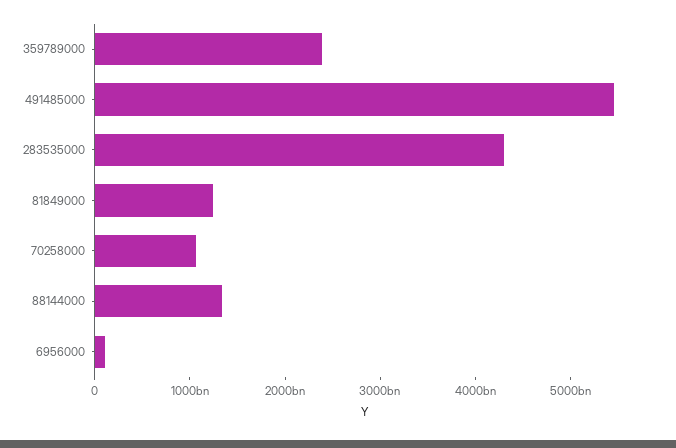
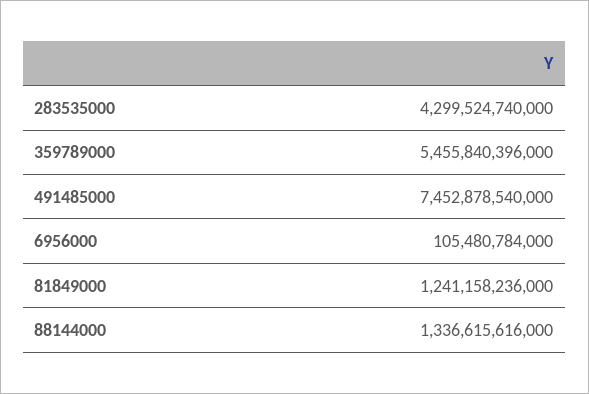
359789000: 2400000000000 -> 5455840396000
491485000: 5400000000000 -> 7452878540000
70258000: 1000000000000 -> none

